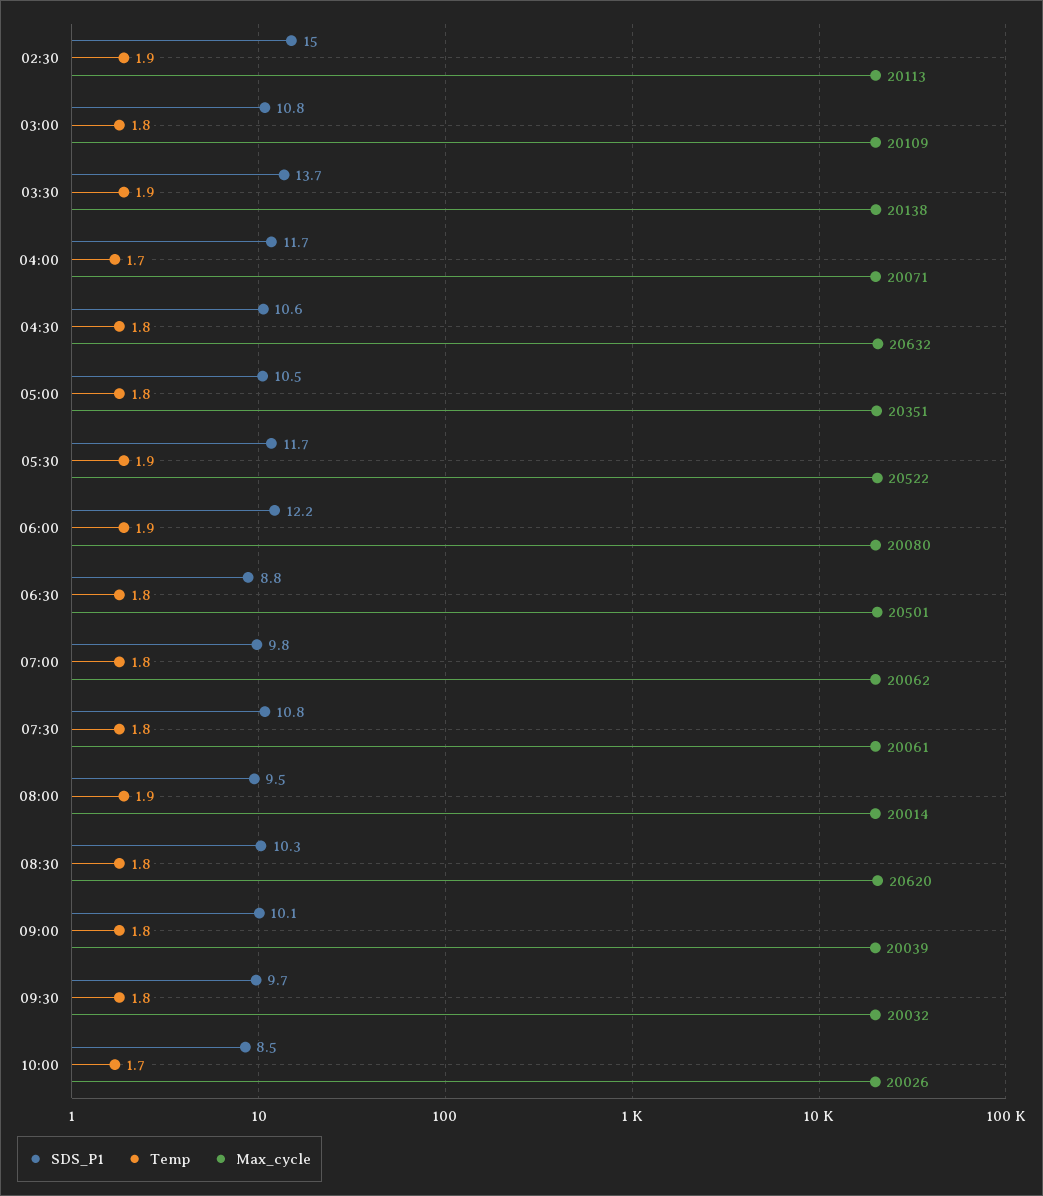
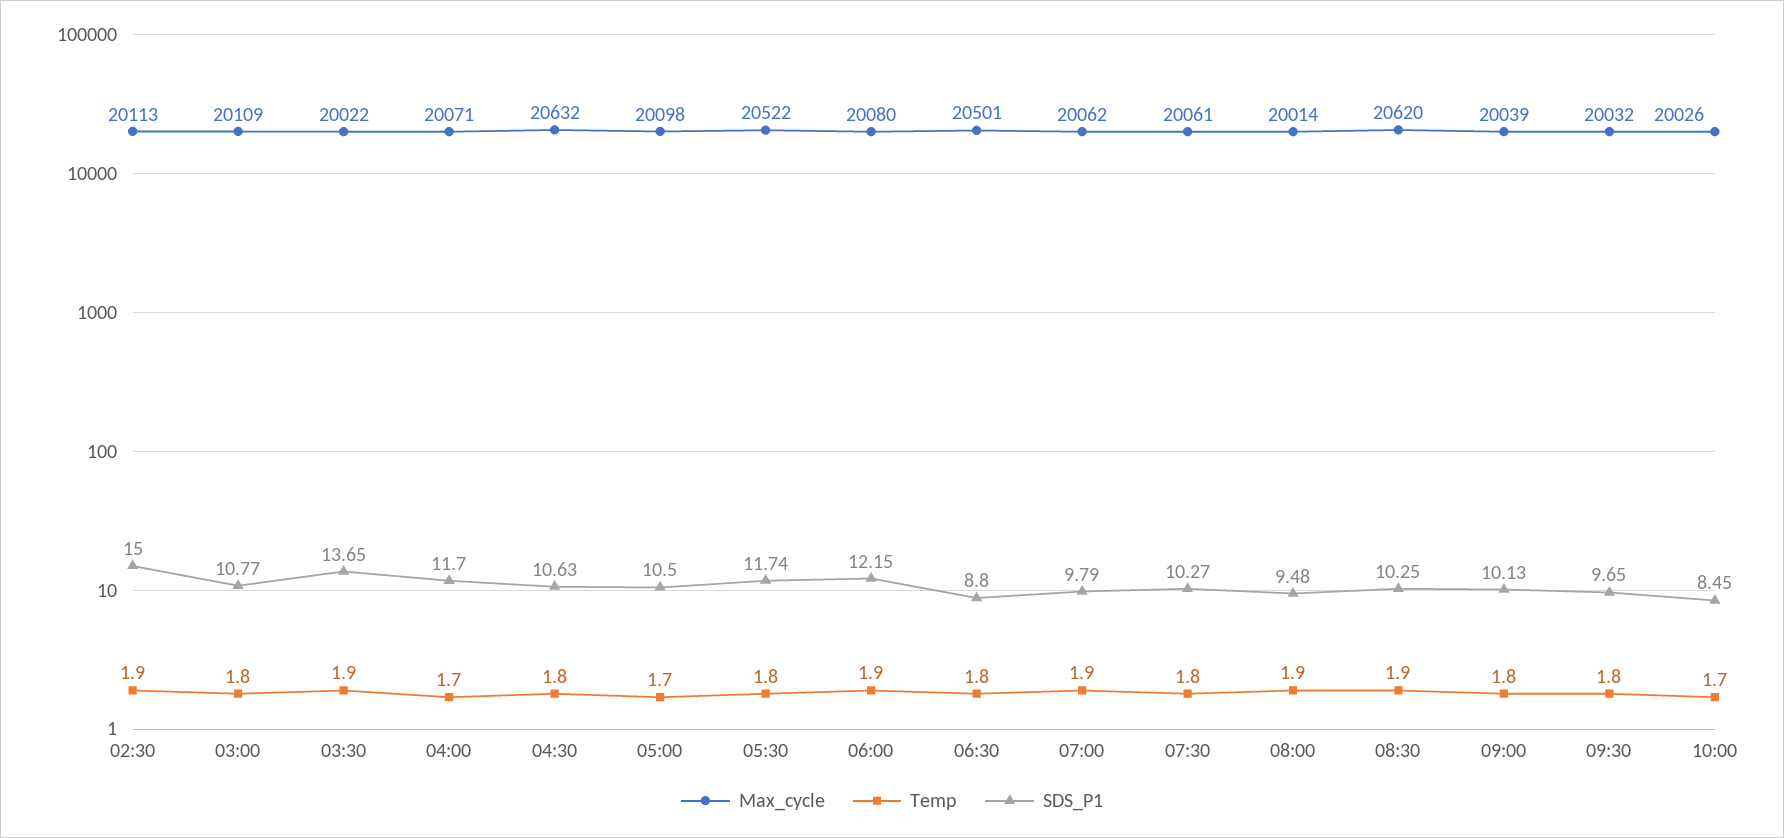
Max_cycle, 03:30: 20138 -> 20022
Temp, 05:00: 1.8 -> 1.7
Max_cycle, 05:00: 20351 -> 20098
Temp, 05:30: 1.9 -> 1.8
Temp, 07:00: 1.8 -> 1.9
SDS_P1, 07:30: 10.8 -> 10.27
Temp, 08:30: 1.8 -> 1.9

